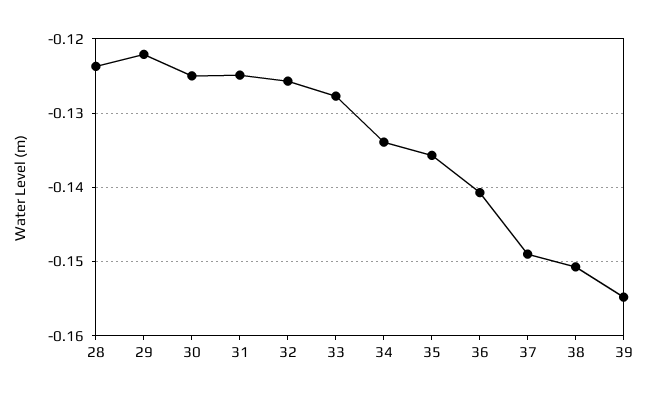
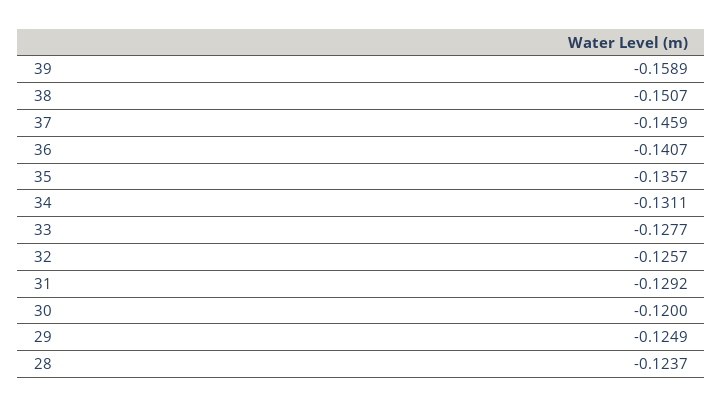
29: -0.122 -> -0.1249
30: -0.125 -> -0.12
31: -0.125 -> -0.1292
34: -0.134 -> -0.1311
37: -0.149 -> -0.1459
39: -0.155 -> -0.1589

